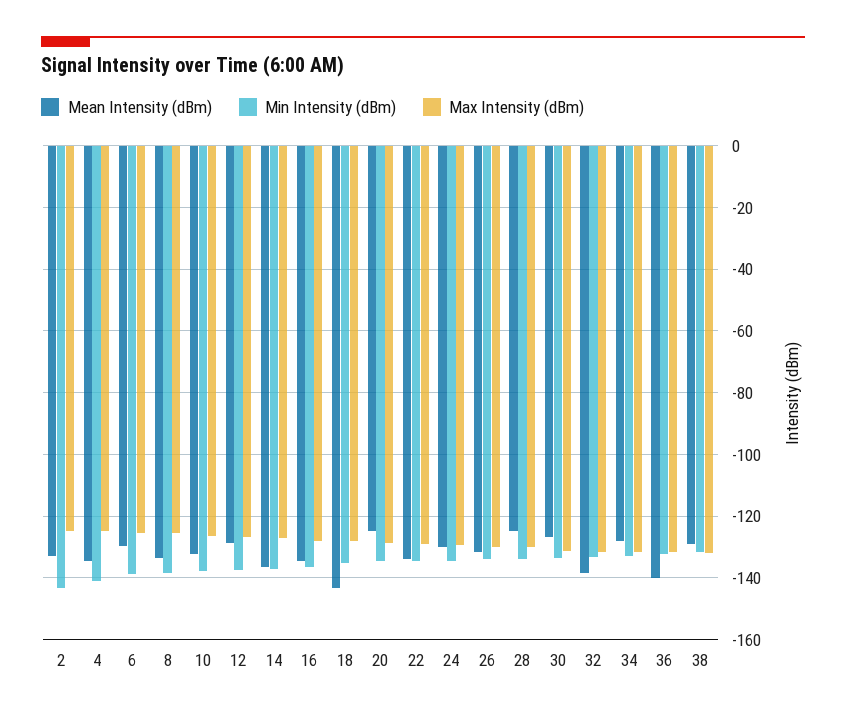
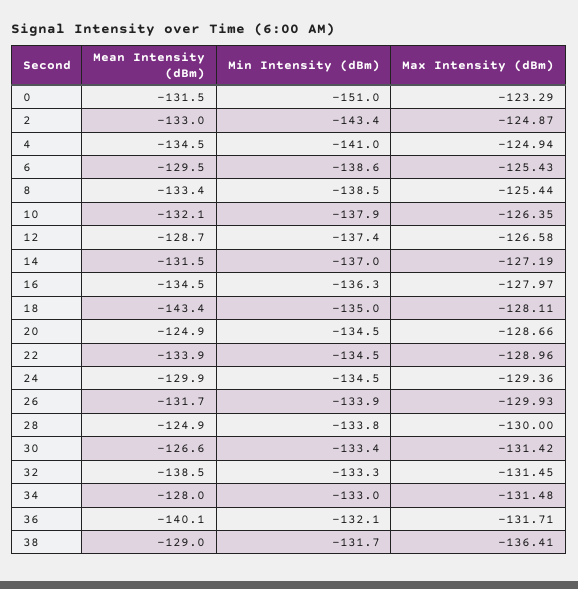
Mean Intensity (dBm), 14: -136 -> -131.5
Max Intensity (dBm), 38: -132 -> -136.41
Mean Intensity (dBm), 0: none -> -131.5
Min Intensity (dBm), 0: none -> -151
Max Intensity (dBm), 0: none -> -123.29

